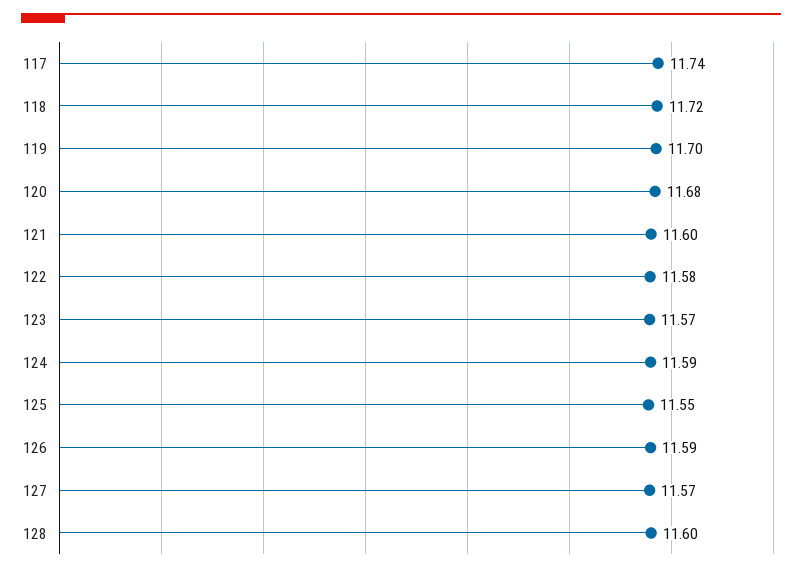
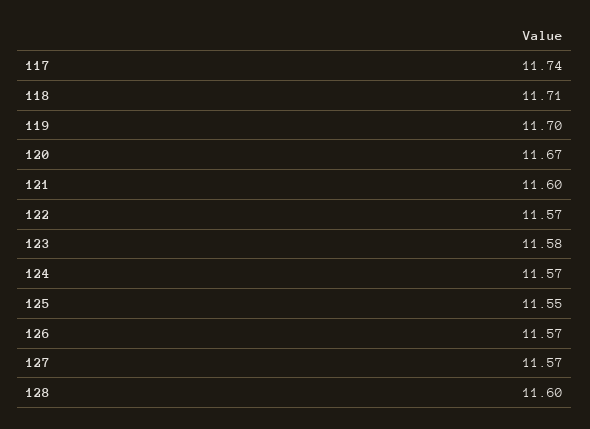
118: 11.72 -> 11.71
120: 11.68 -> 11.67
122: 11.58 -> 11.57
123: 11.57 -> 11.58
124: 11.59 -> 11.57
126: 11.59 -> 11.57

